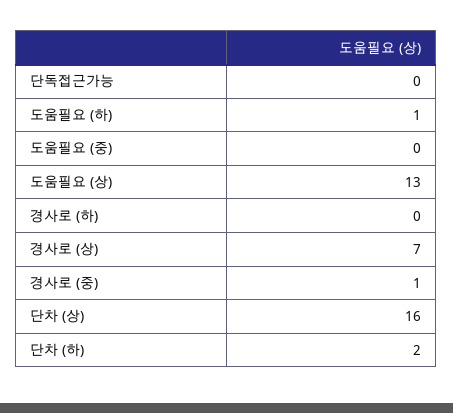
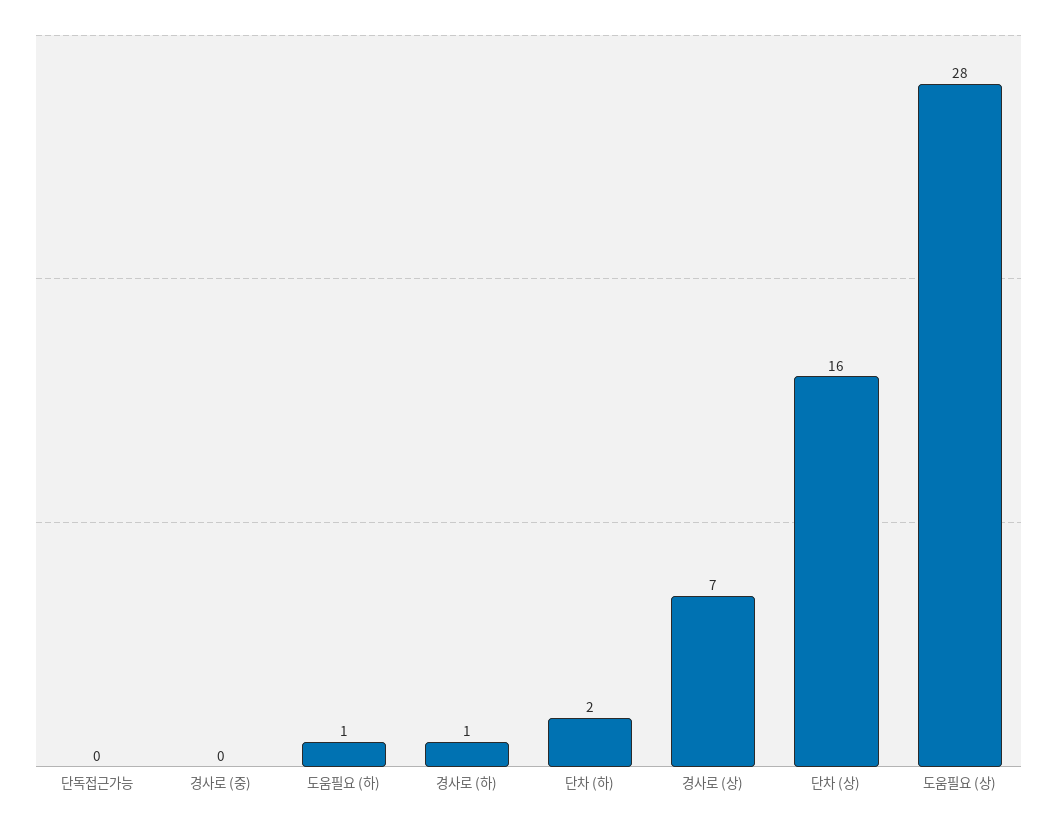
도움필요 (중): 0 -> none
도움필요 (상): 13 -> 28
경사로 (하): 0 -> 1
경사로 (중): 1 -> 0

